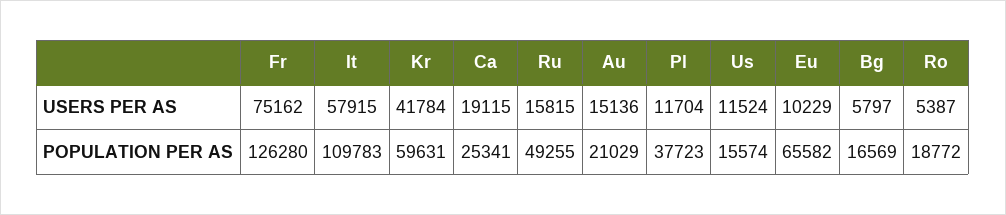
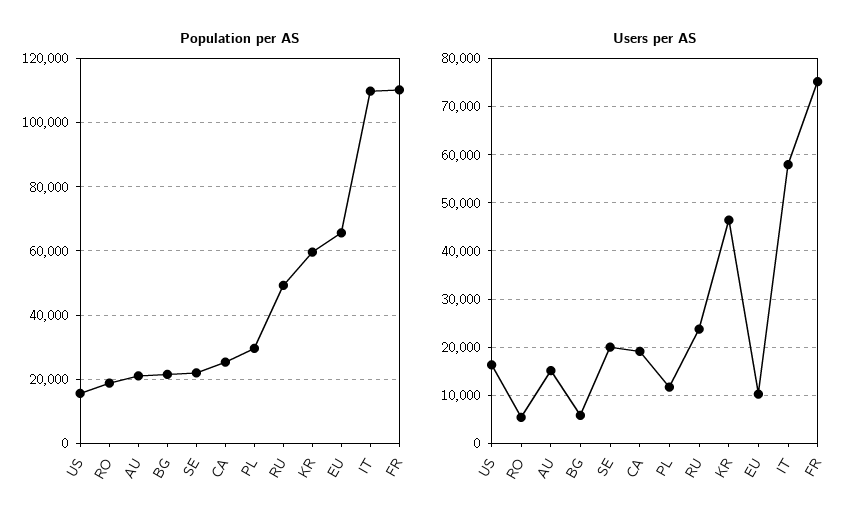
USERS PER AS, Kr: 41784 -> 46000
USERS PER AS, Ru: 15815 -> 24000
USERS PER AS, Us: 11524 -> 16000
POPULATION PER AS, Fr: 126280 -> 110000
POPULATION PER AS, Pl: 37723 -> 30000
POPULATION PER AS, Bg: 16569 -> 22000
POPULATION PER AS, SE: none -> 22000
USERS PER AS, SE: none -> 20000

